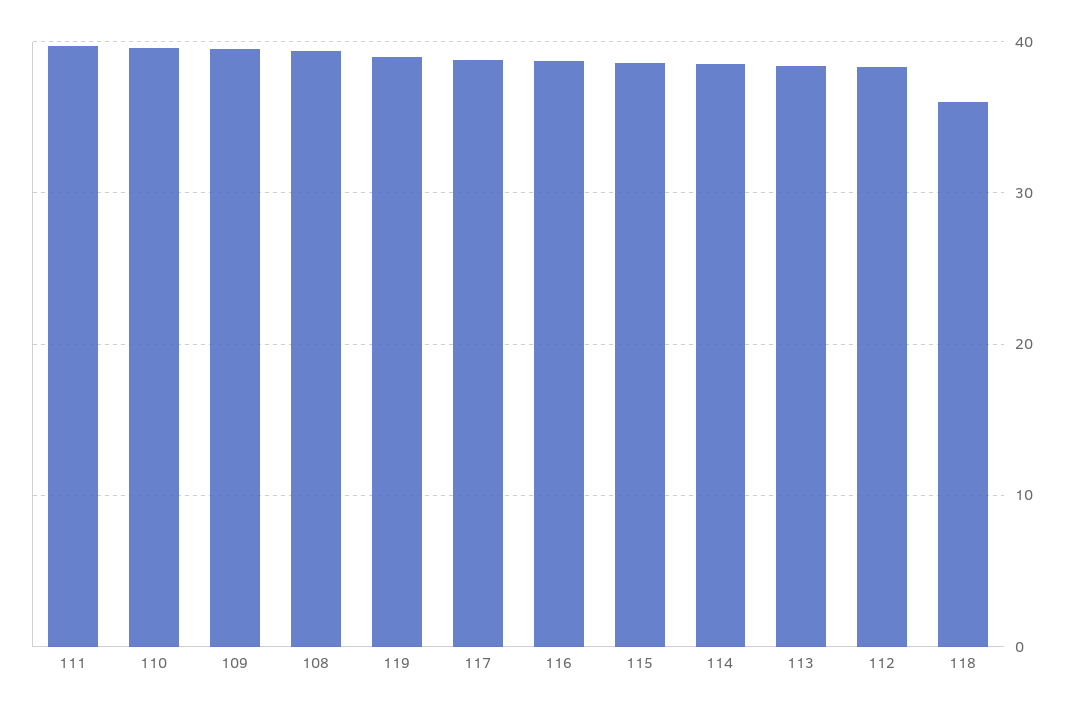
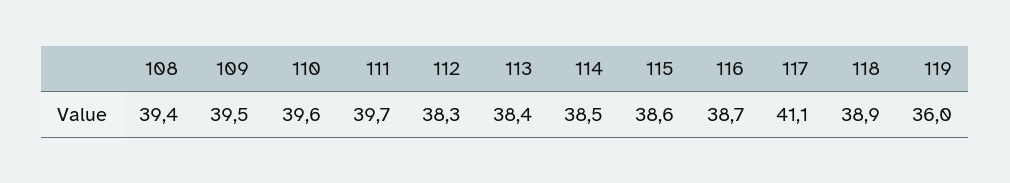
119: 39 -> 36
117: 39 -> 41.1
118: 36 -> 38.9

